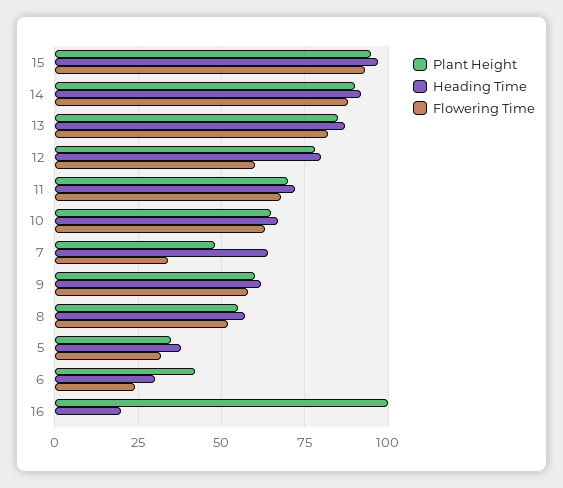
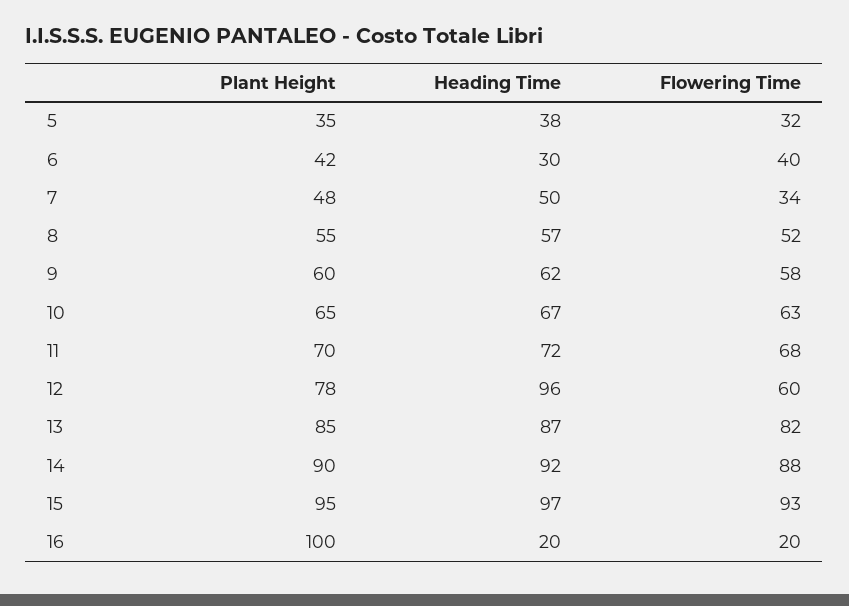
Heading Time, 12: 80 -> 96
Heading Time, 7: 65 -> 50
Flowering Time, 6: 25 -> 40
Flowering Time, 16: 0 -> 20

